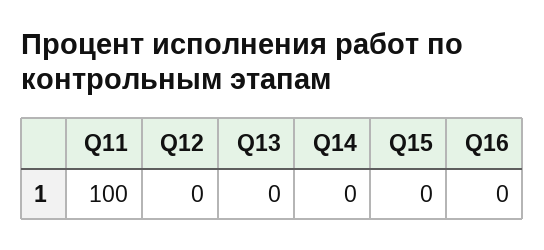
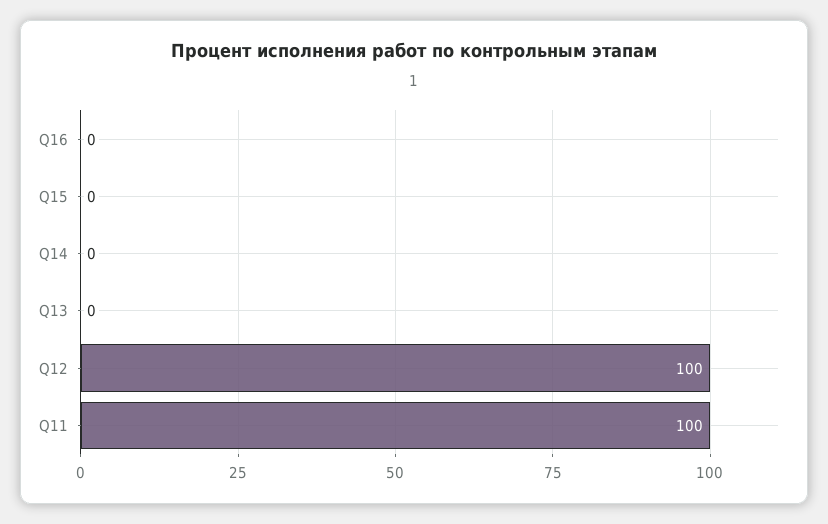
Q12: 0 -> 100

